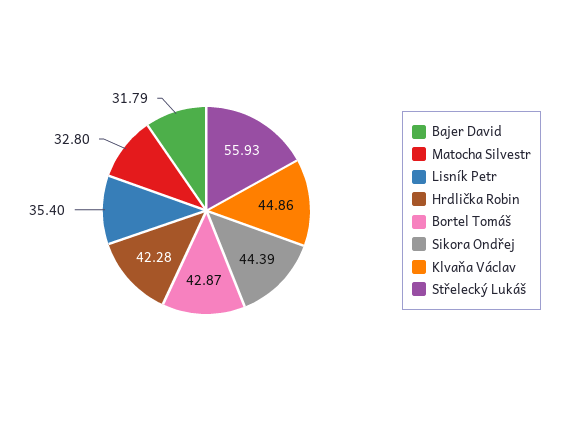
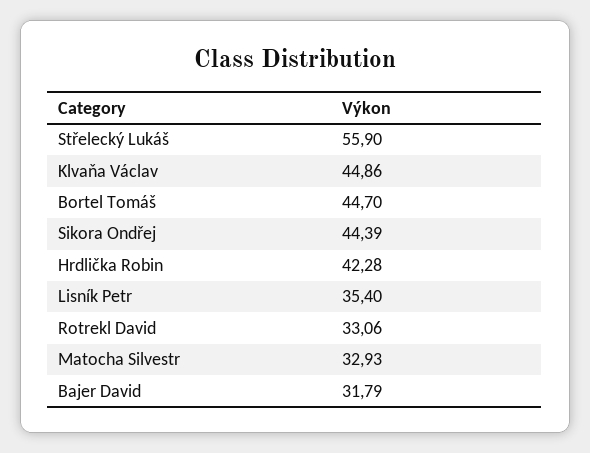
Matocha Silvestr: 32.8 -> 32.93
Bortel Tomáš: 42.87 -> 44.7
Střelecký Lukáš: 55.93 -> 55.9
Rotrekl David: none -> 33.06

